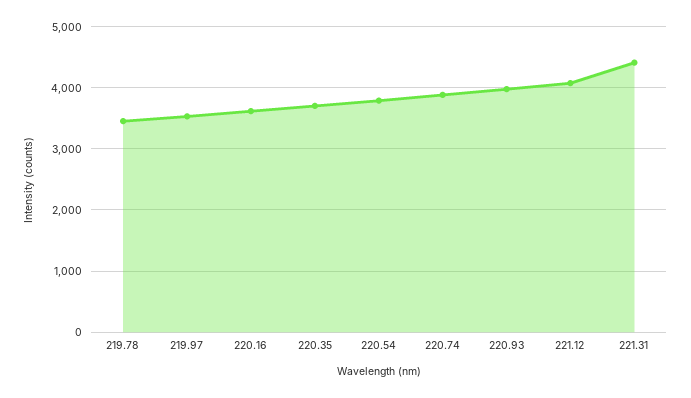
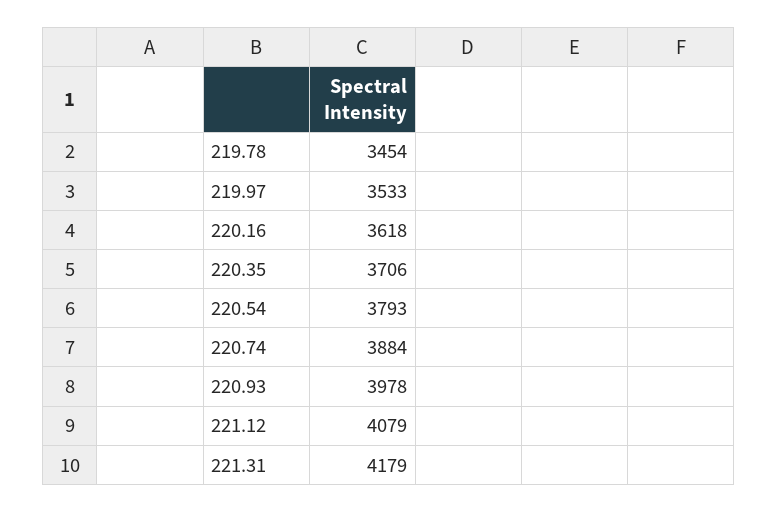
221.31: 4400 -> 4179

